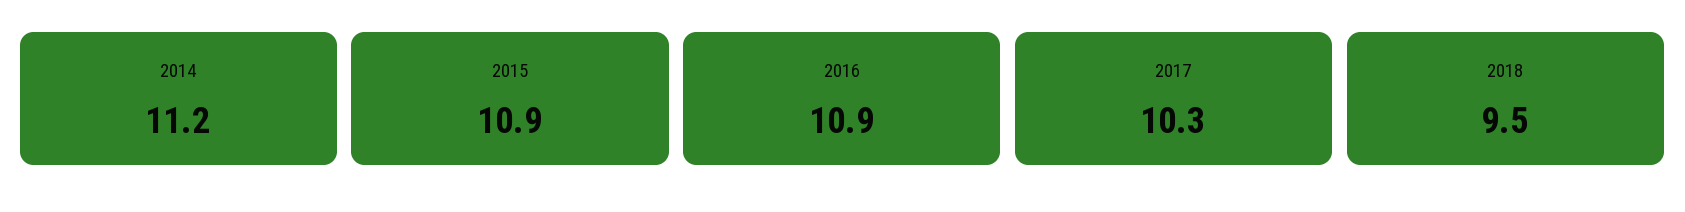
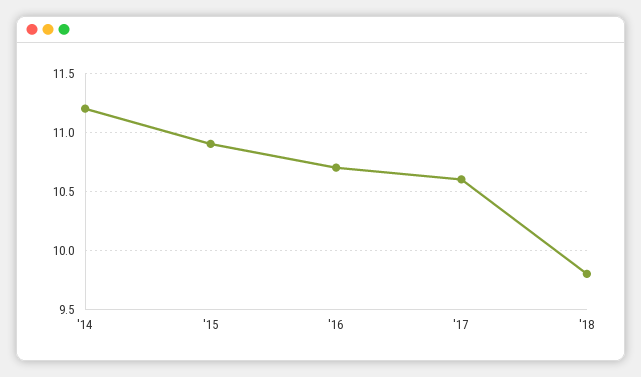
2016: 10.9 -> 10.7
2017: 10.3 -> 10.6
2018: 9.5 -> 9.8

